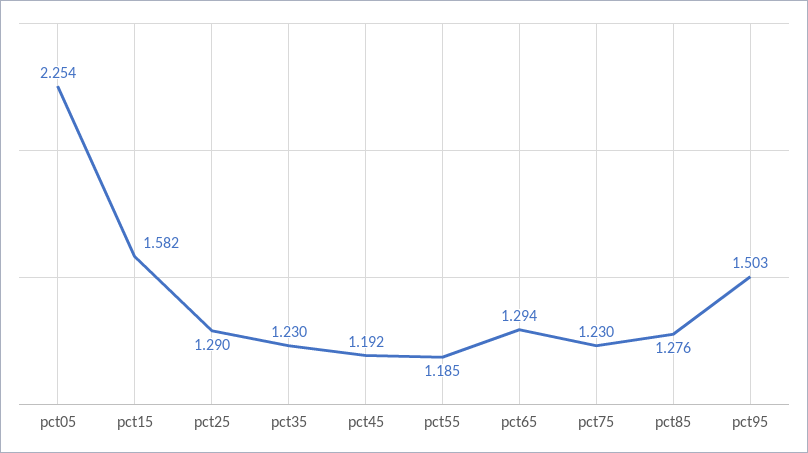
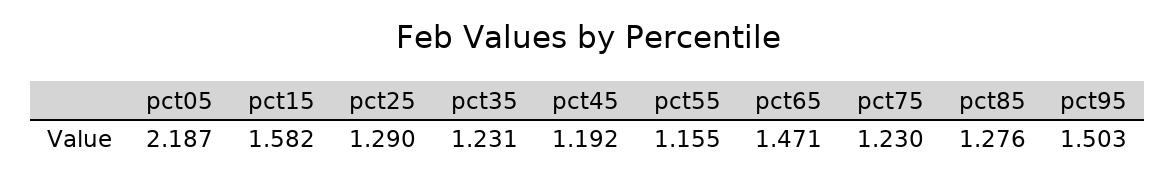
pct05: 2.254 -> 2.187
pct35: 1.23 -> 1.231
pct55: 1.185 -> 1.155
pct65: 1.294 -> 1.471

